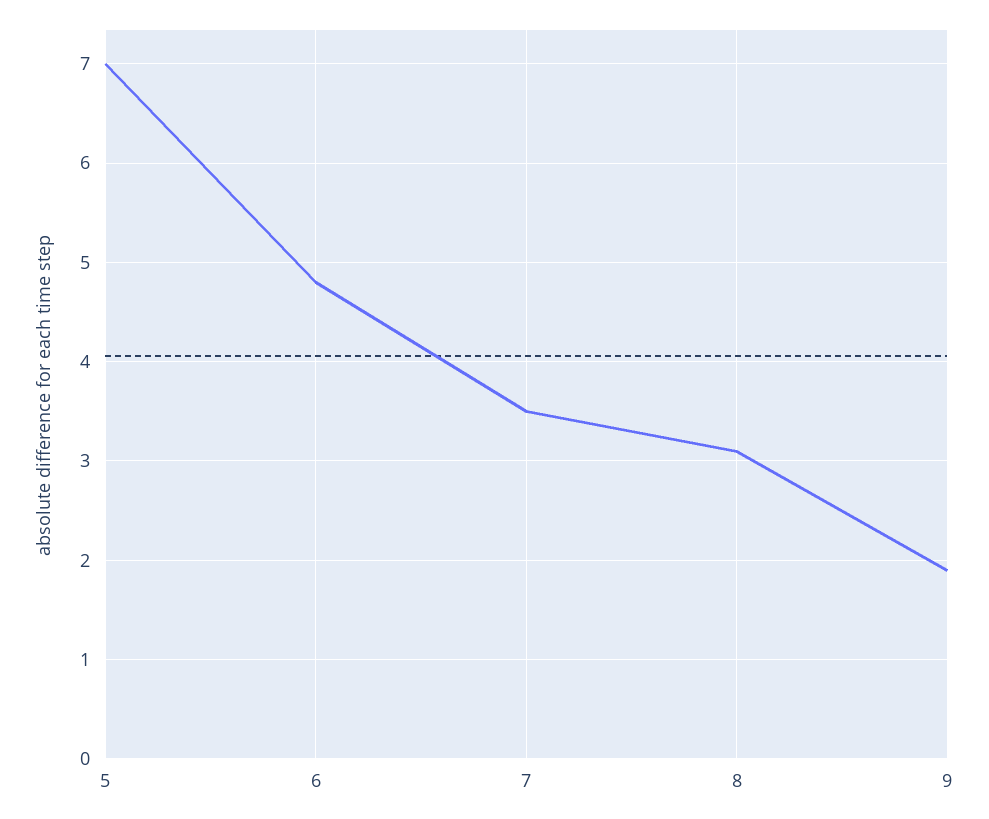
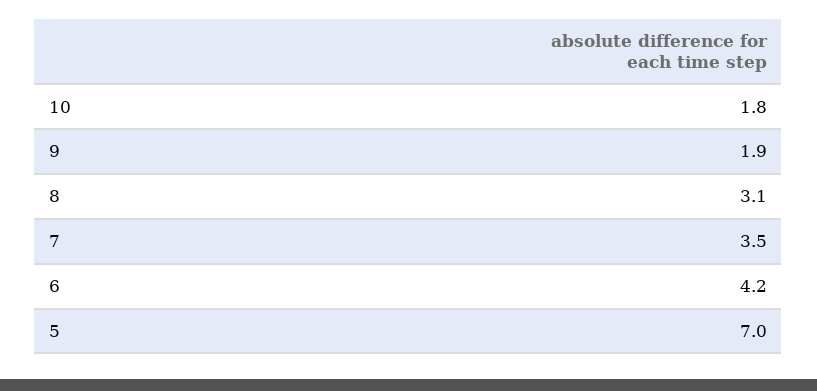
6: 4.8 -> 4.2
10: none -> 1.8

